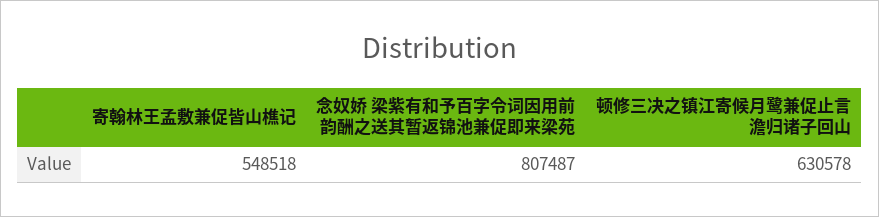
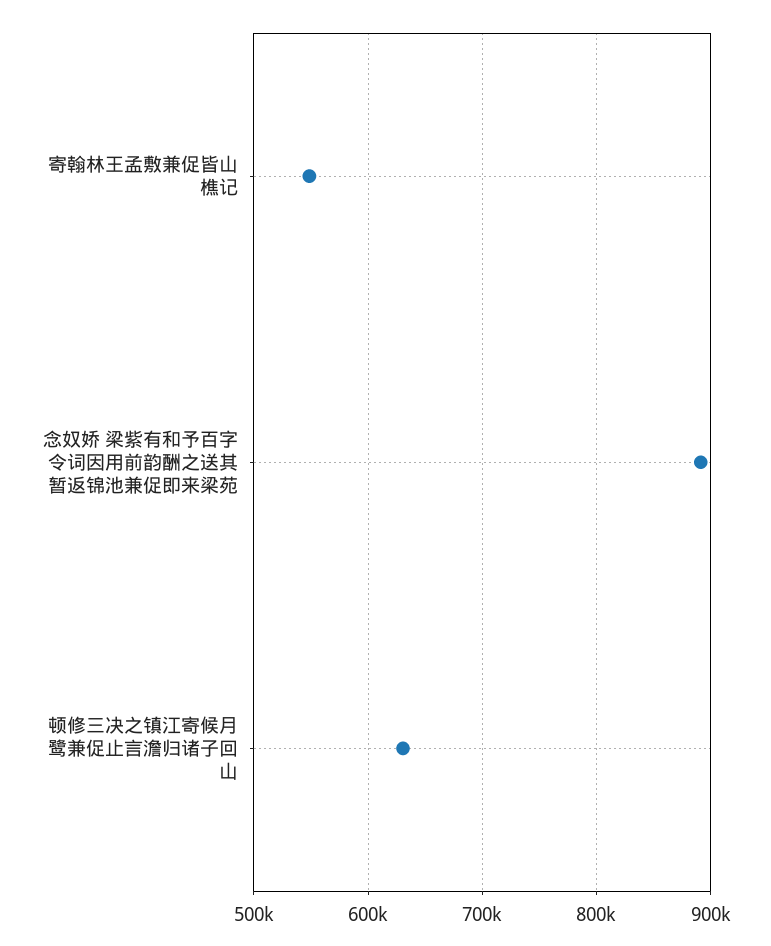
念奴娇 梁紫有和予百字令词因用前韵酬之送其暂返锦池兼促即来梁苑: 807487 -> 890000

